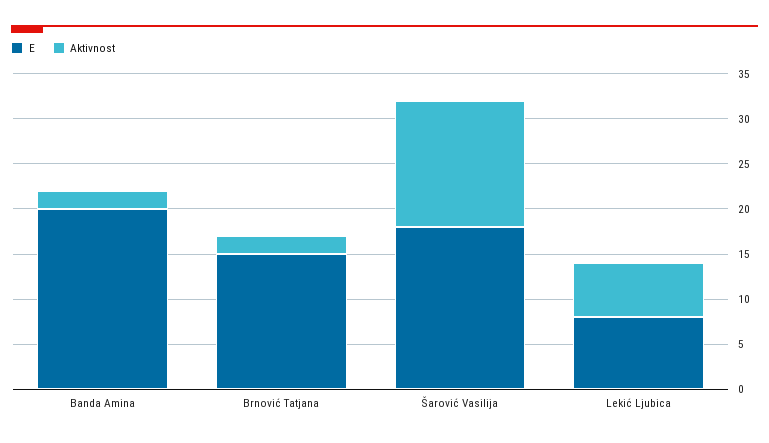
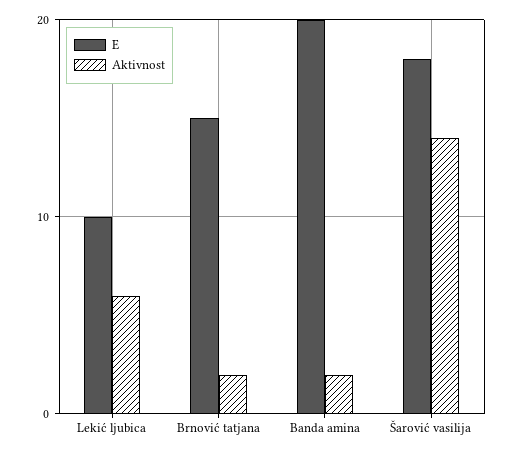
E, Lekić Ljubica: 8 -> 10

